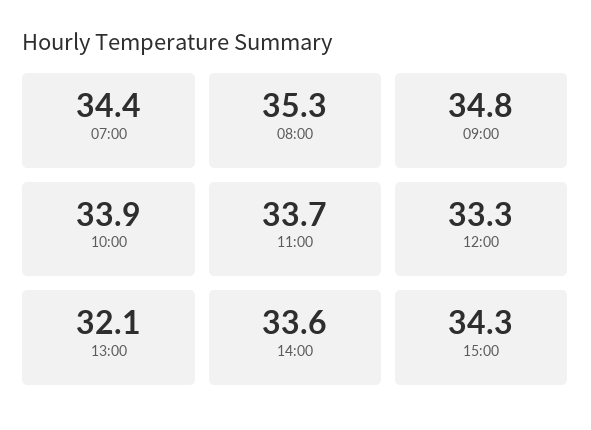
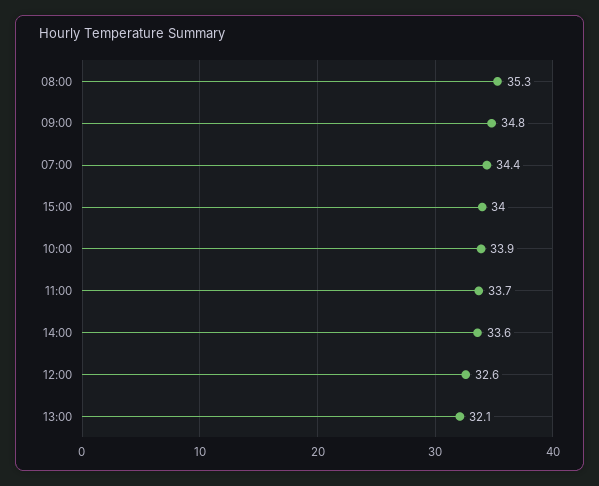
12:00: 33.3 -> 32.6
15:00: 34.3 -> 34

